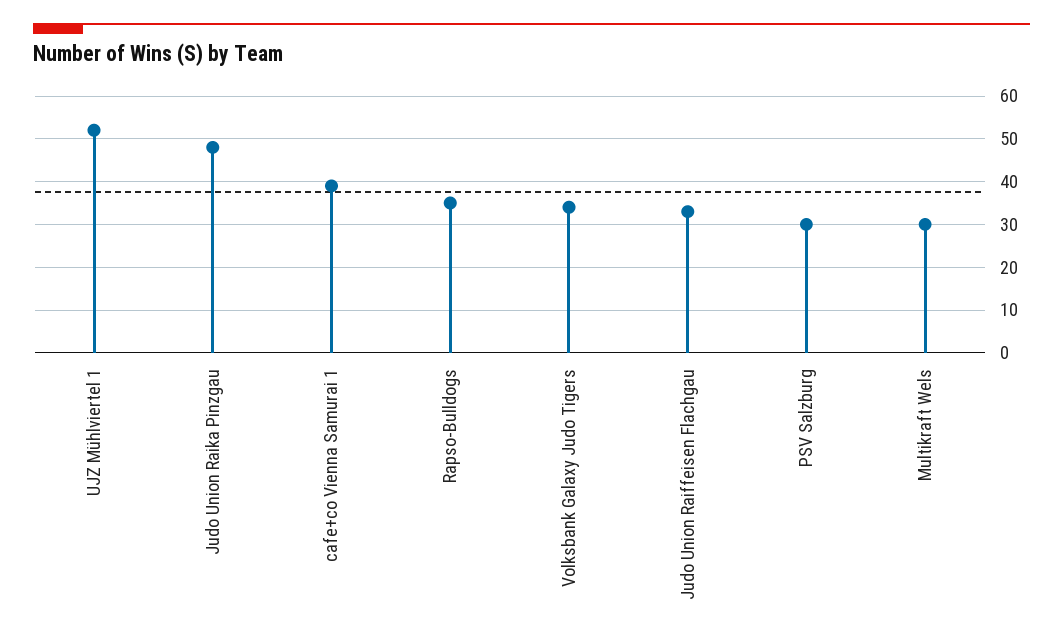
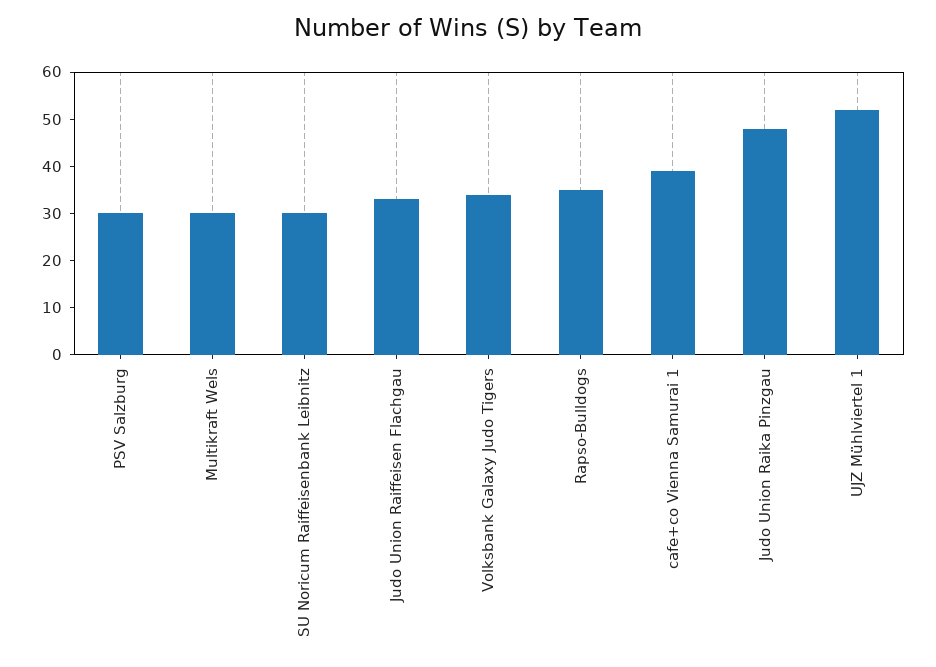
SU Noricum Raiffeisenbank Leibnitz: none -> 30

